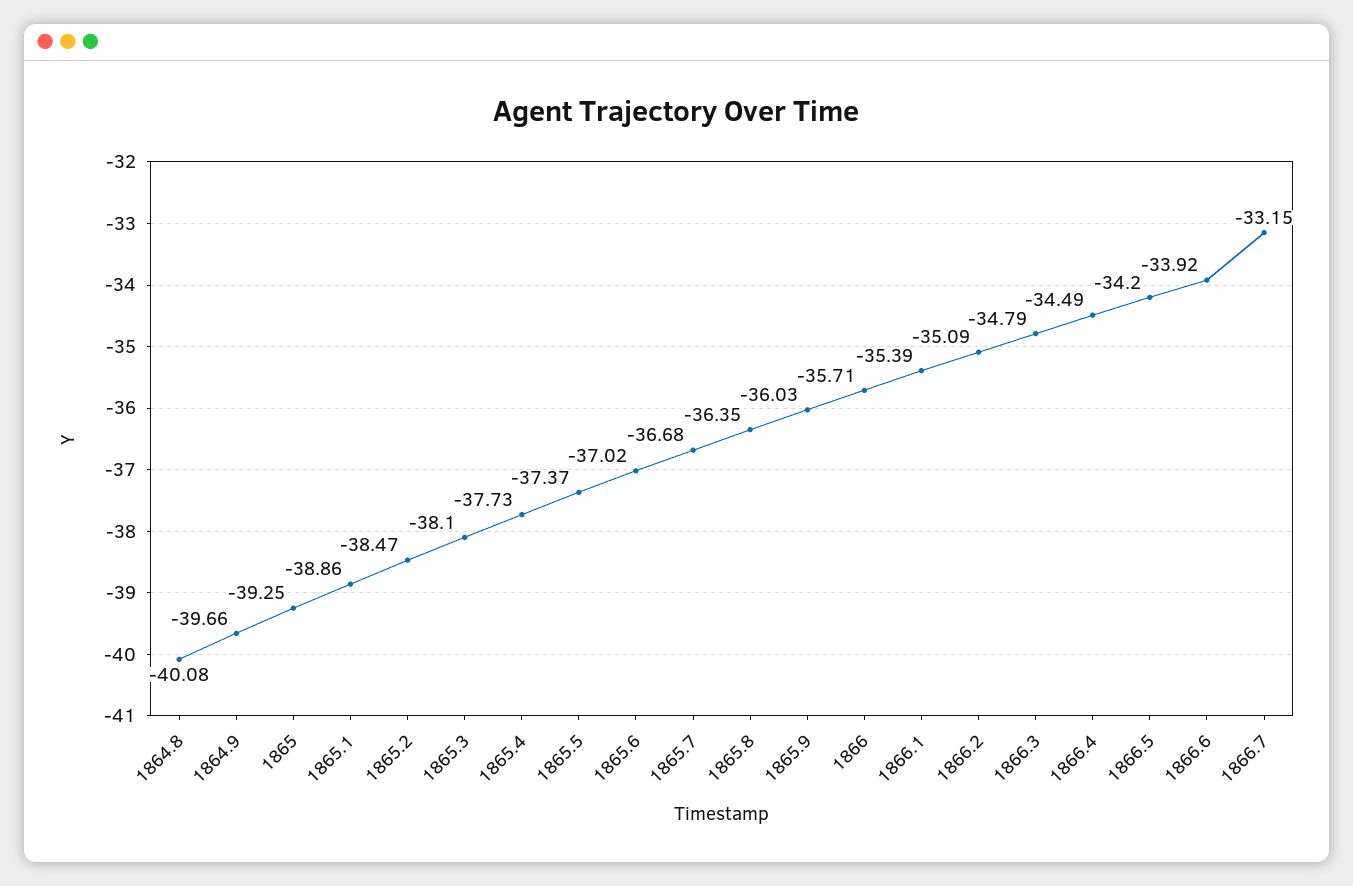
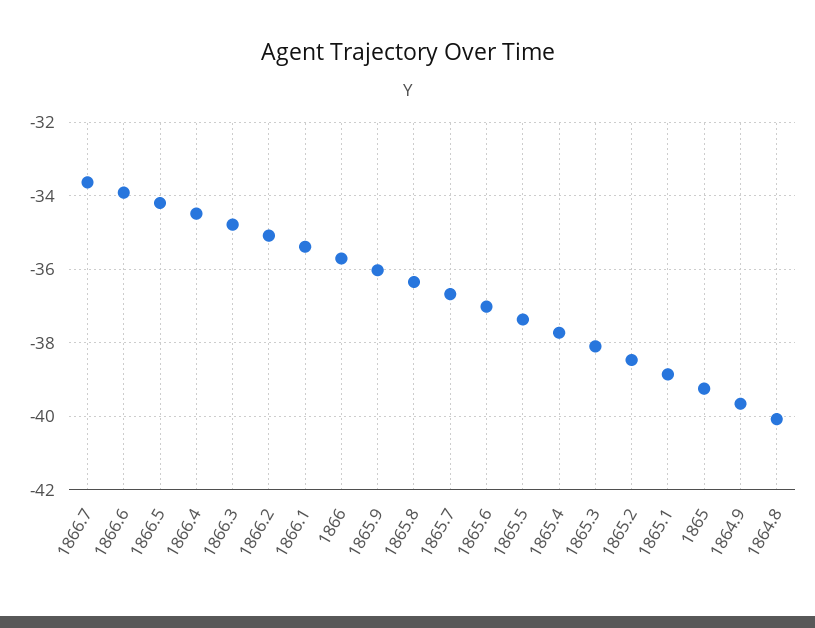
1866.7: -33.15 -> -33.6

